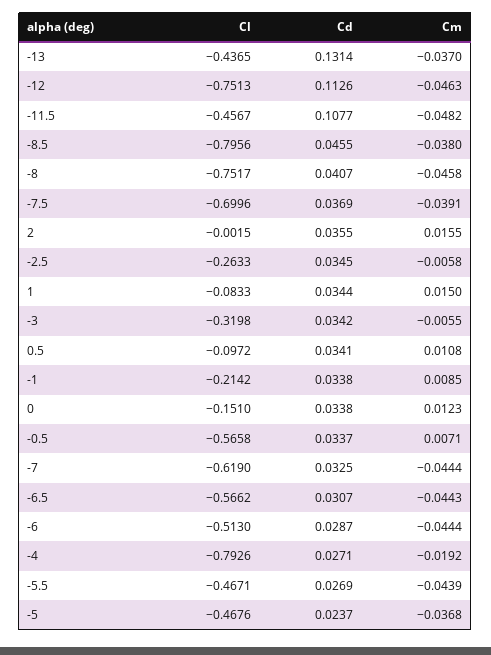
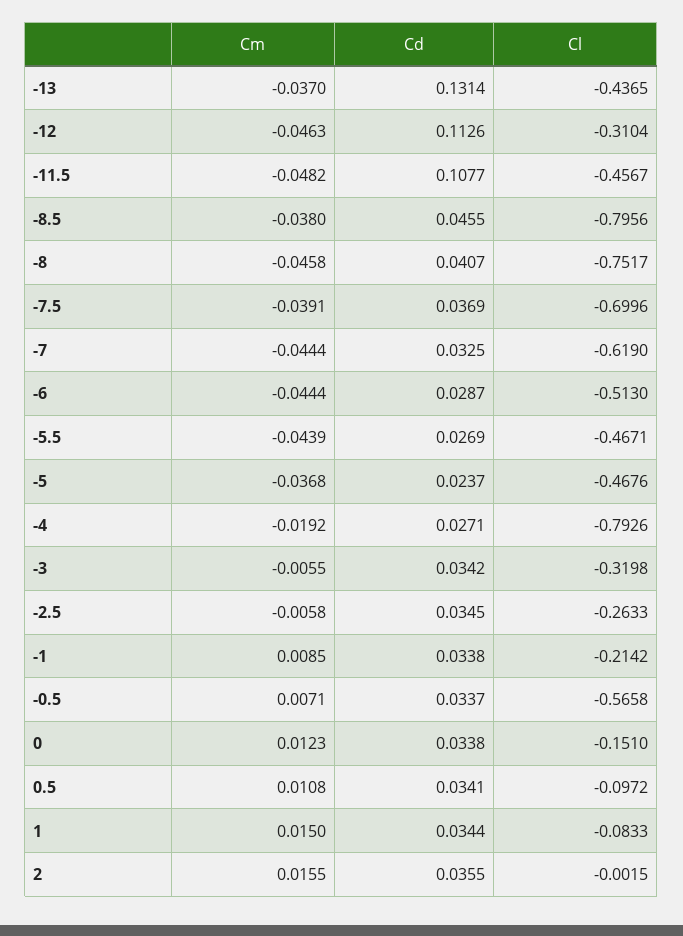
Cl, -12: -0.7513 -> -0.3104
Cl, -6.5: -0.5662 -> none
Cd, -6.5: 0.0307 -> none
Cm, -6.5: -0.0443 -> none

